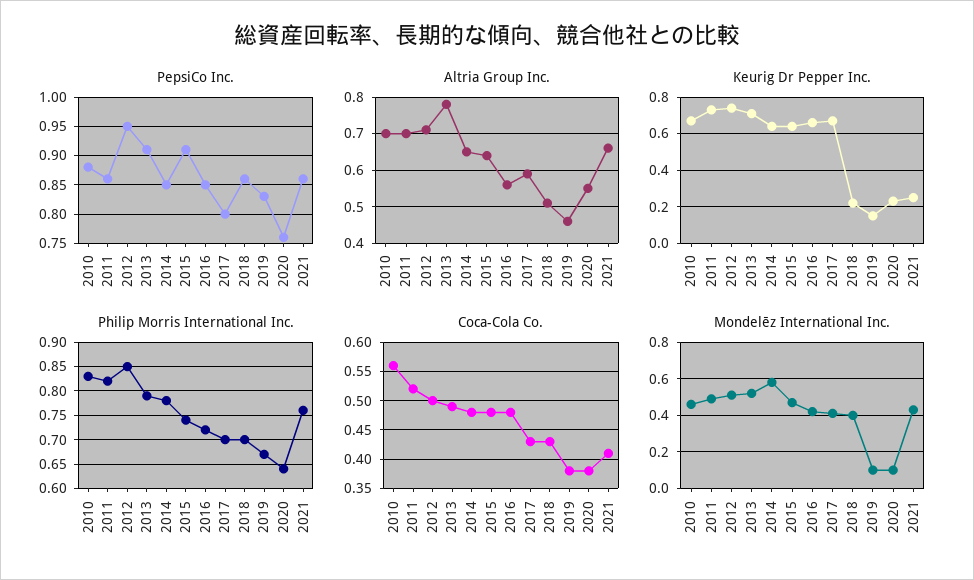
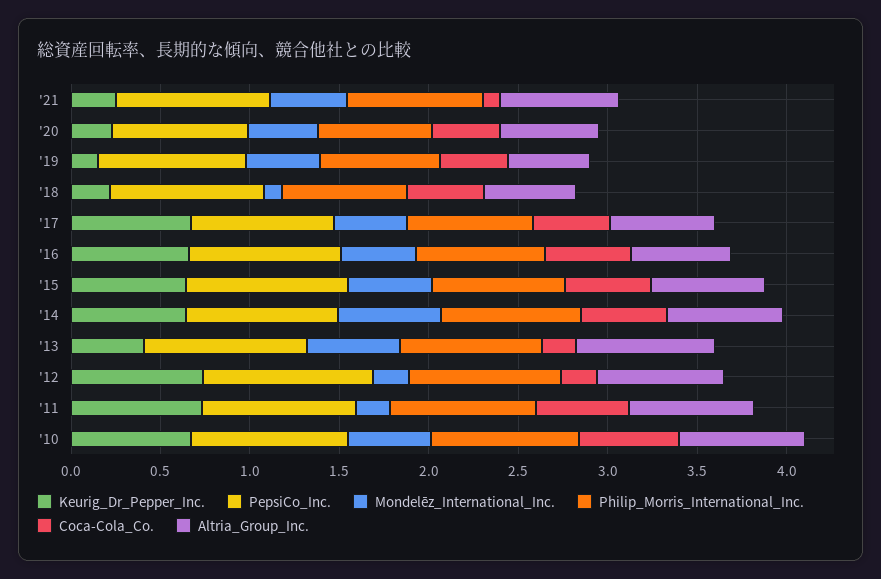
Keurig Dr Pepper Inc., 2013: 0.7 -> 0.4
Coca-Cola Co., 2012: 0.5 -> 0.2
Coca-Cola Co., 2013: 0.5 -> 0.2
Coca-Cola Co., 2021: 0.4 -> 0.1
Mondelēz International Inc., 2011: 0.5 -> 0.2
Mondelēz International Inc., 2012: 0.5 -> 0.2
Mondelēz International Inc., 2018: 0.4 -> 0.1
Mondelēz International Inc., 2019: 0.1 -> 0.4
Mondelēz International Inc., 2020: 0.1 -> 0.4

